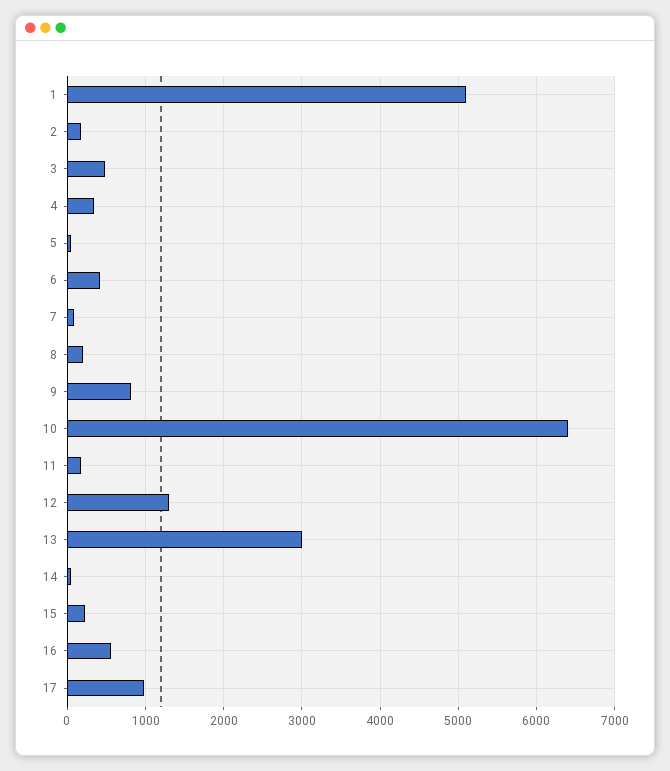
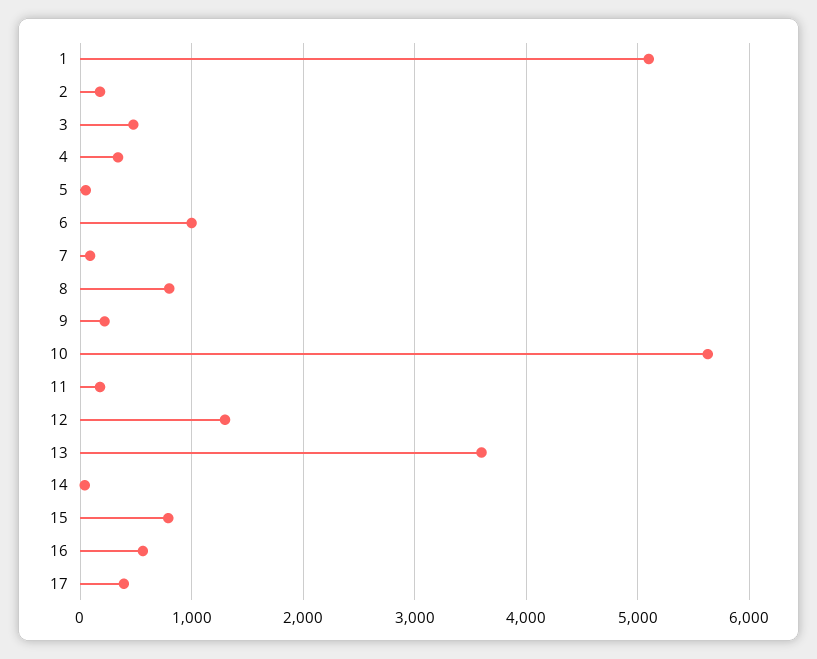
6: 400 -> 1000
8: 200 -> 800
9: 800 -> 200
10: 6400 -> 5600
13: 3000 -> 3600
15: 200 -> 800
17: 1000 -> 400

